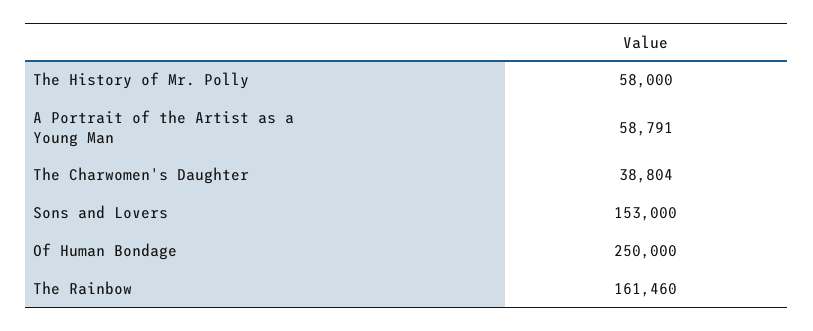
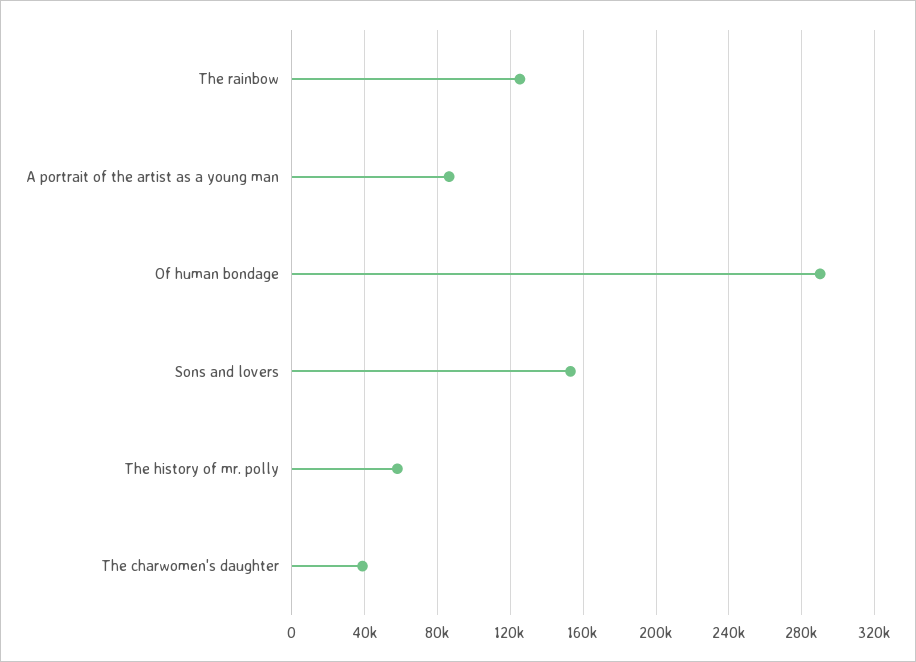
A Portrait of the Artist as a Young Man: 58791 -> 85000
Of Human Bondage: 250000 -> 290000
The Rainbow: 161460 -> 125000

